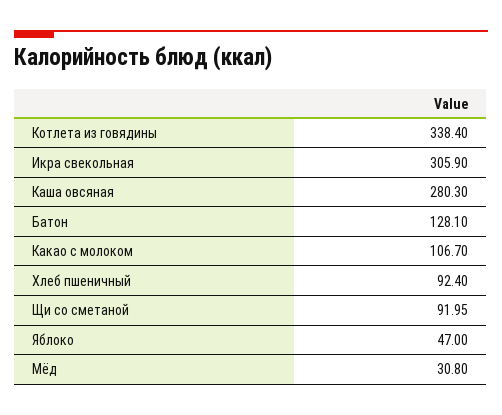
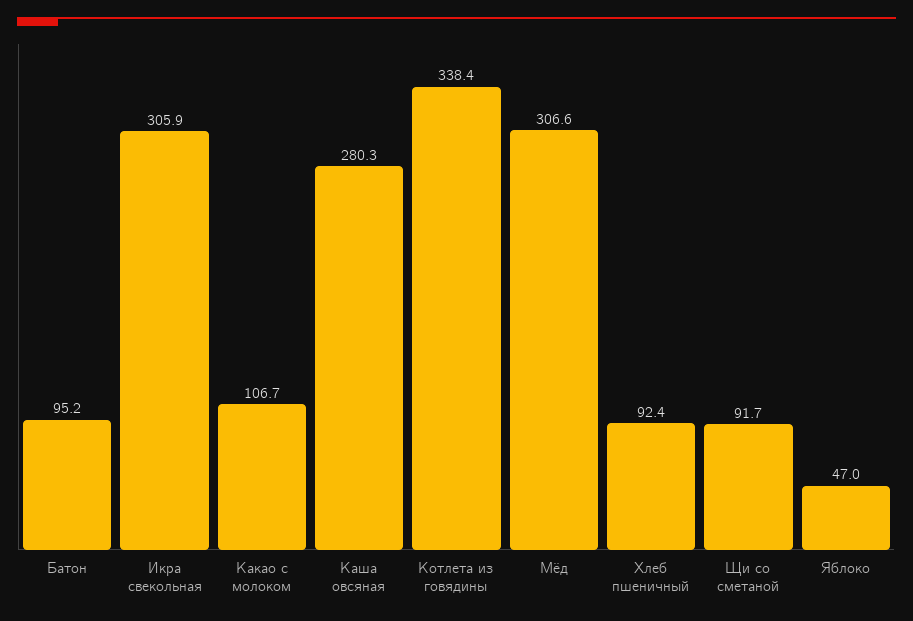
Батон: 128.1 -> 95.2
Щи со сметаной: 91.95 -> 91.7
Мёд: 30.8 -> 306.6

